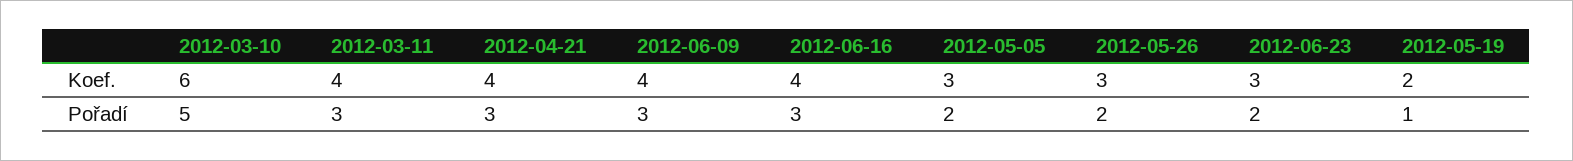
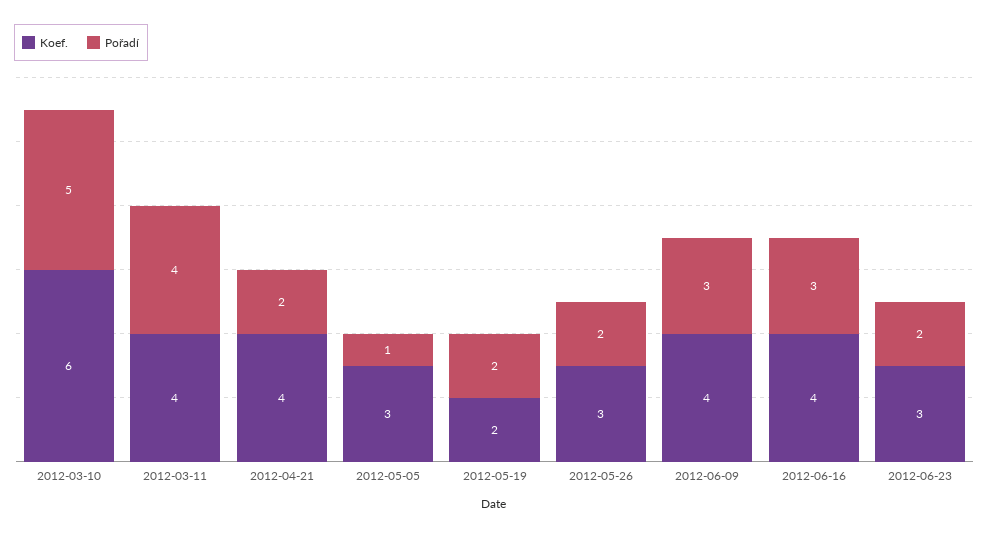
Pořadí, 2012-03-11: 3 -> 4
Pořadí, 2012-04-21: 3 -> 2
Pořadí, 2012-05-05: 2 -> 1
Pořadí, 2012-05-19: 1 -> 2

